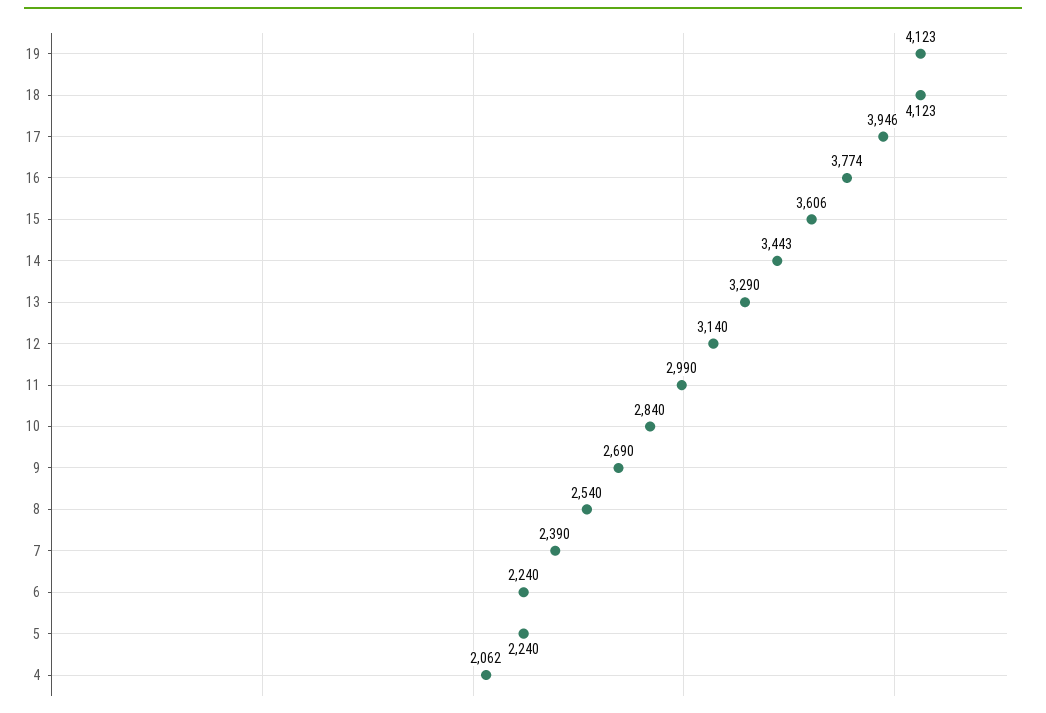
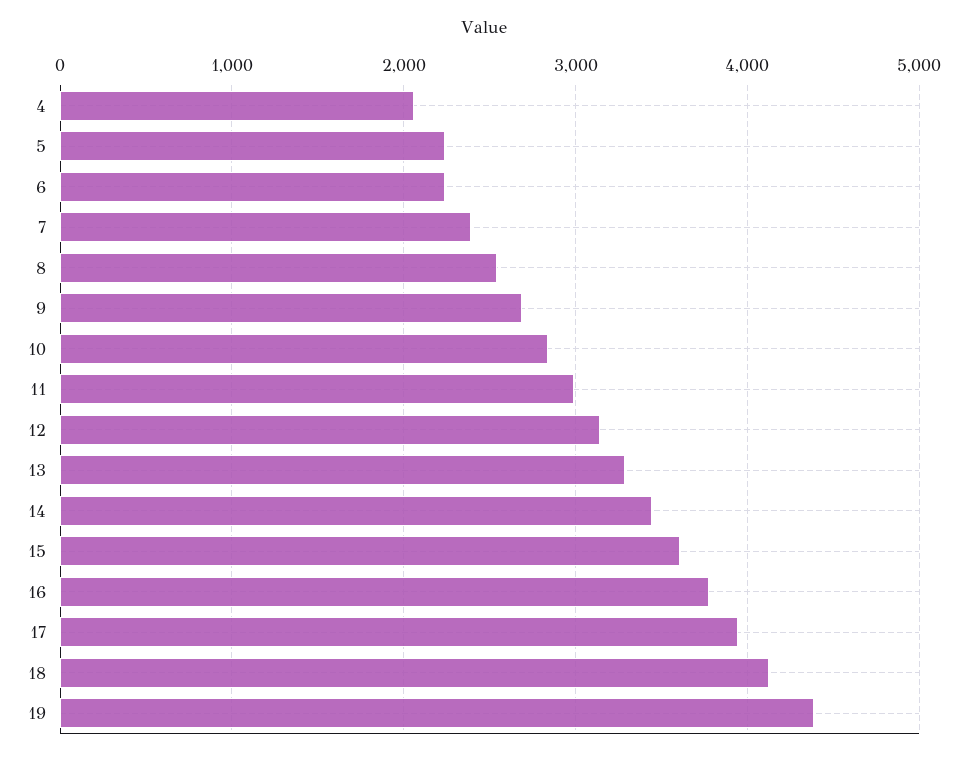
19: 4123 -> 4400

